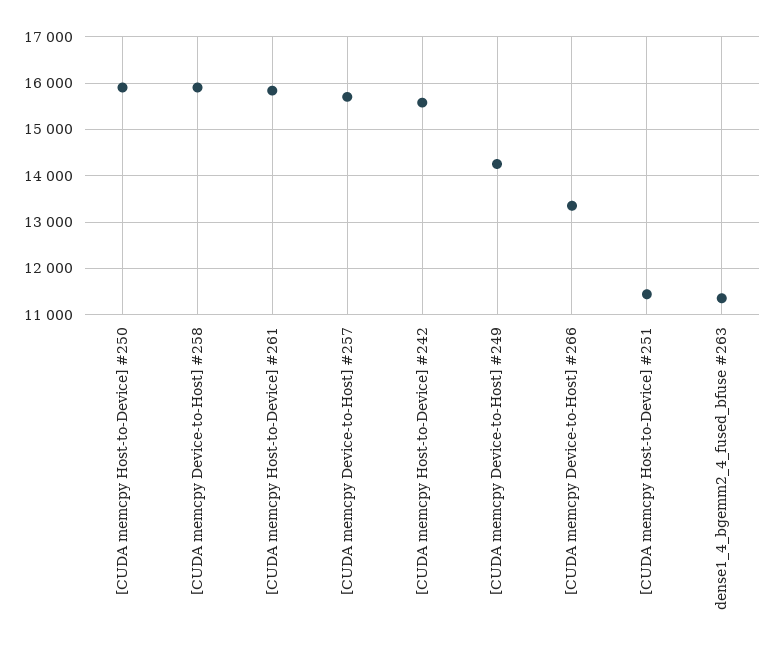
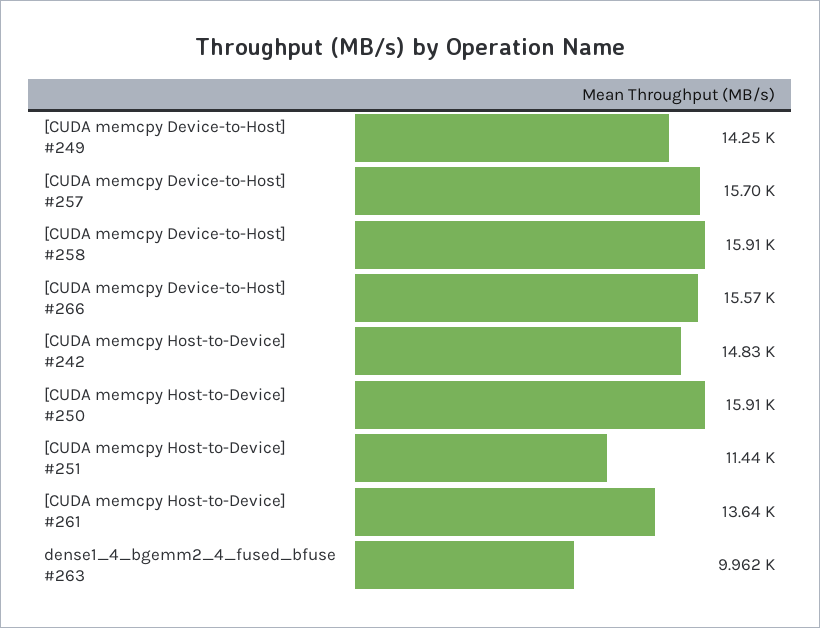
[CUDA memcpy Host-to-Device] #261: 15800 -> 13640
[CUDA memcpy Host-to-Device] #242: 15600 -> 14830
[CUDA memcpy Device-to-Host] #266: 13400 -> 15570
dense1_4_bgemm2_4_fused_bfuse #263: 11400 -> 9962

